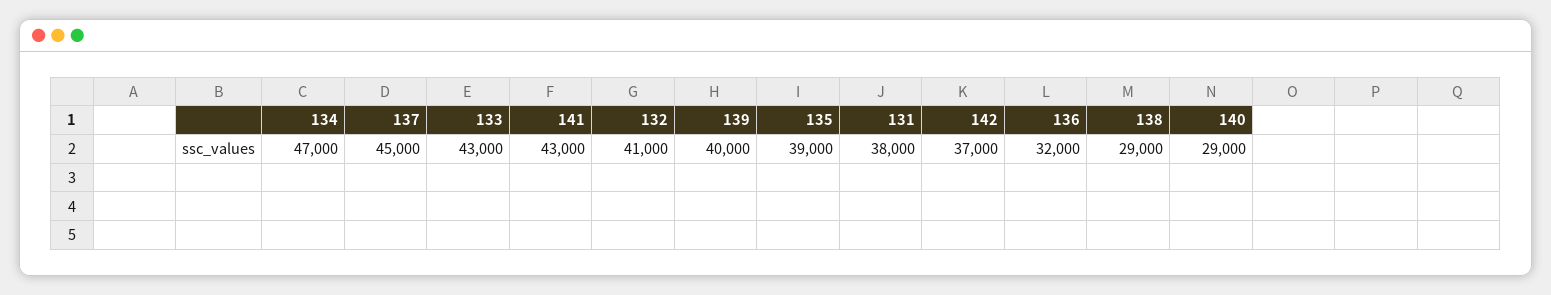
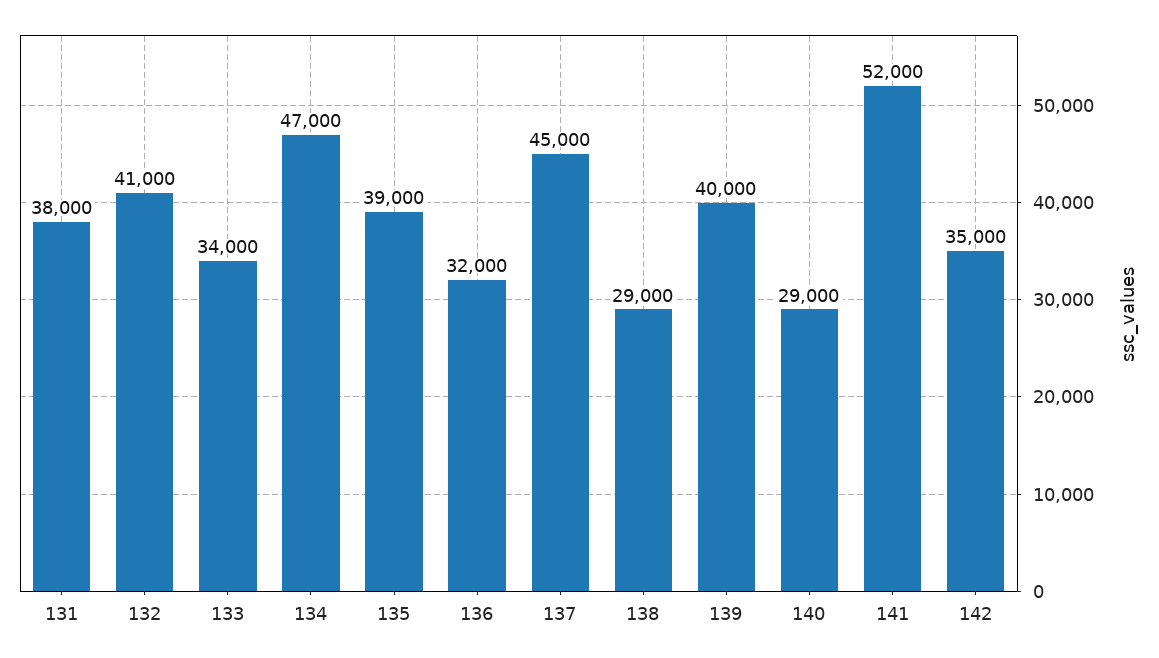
133: 43000 -> 34000
141: 43000 -> 52000
142: 37000 -> 35000

